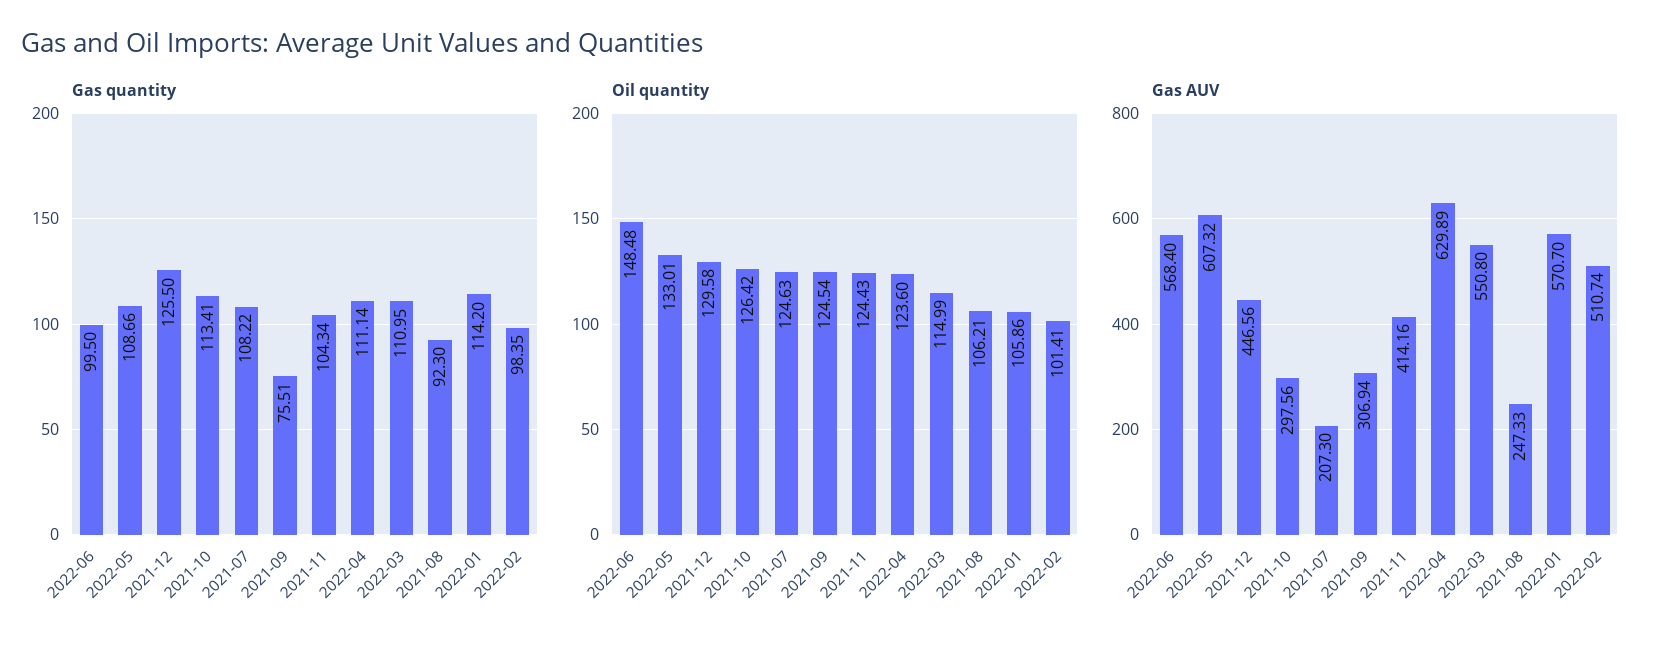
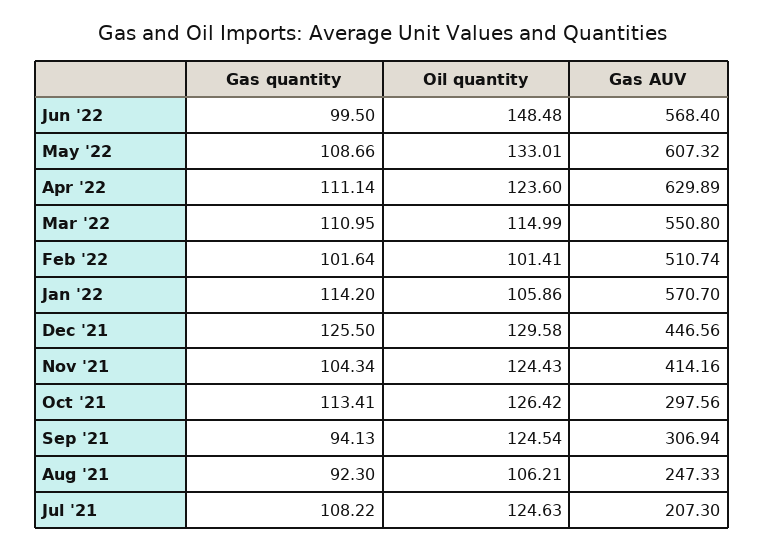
Gas quantity, 2021-09: 75.51 -> 94.13
Gas quantity, 2022-02: 98.35 -> 101.64

